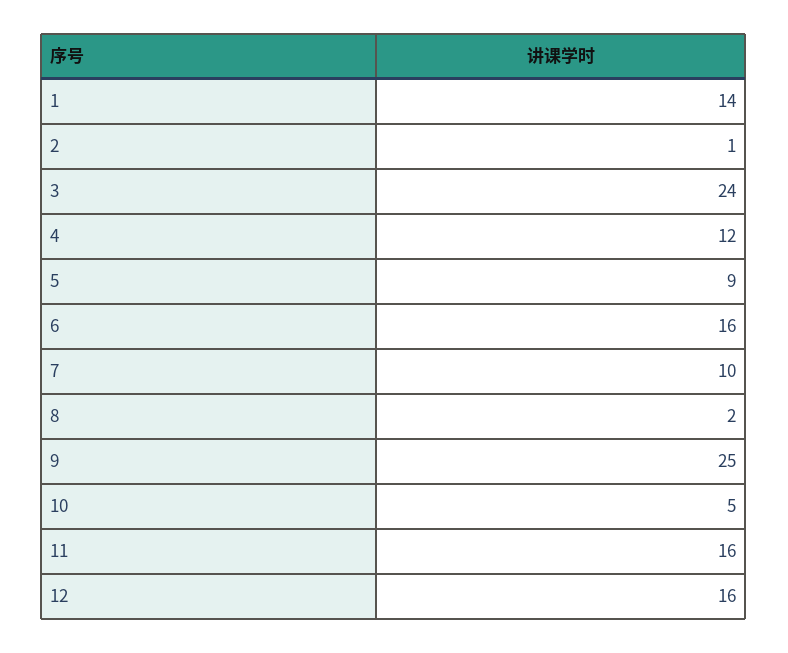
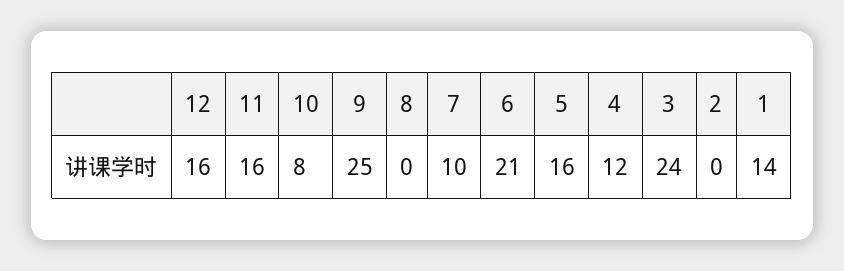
2: 1 -> 0
5: 9 -> 16
6: 16 -> 21
8: 2 -> 0
10: 5 -> 8

